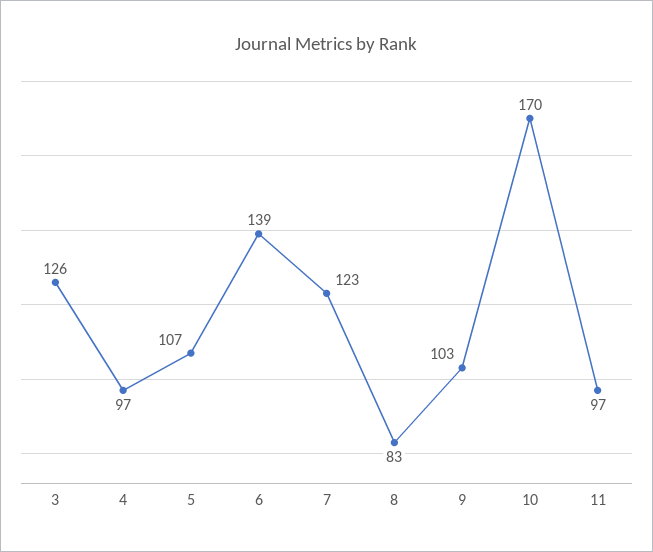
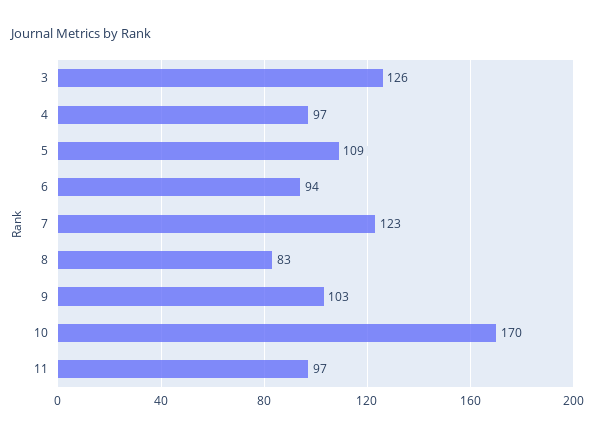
5: 107 -> 109
6: 139 -> 94

